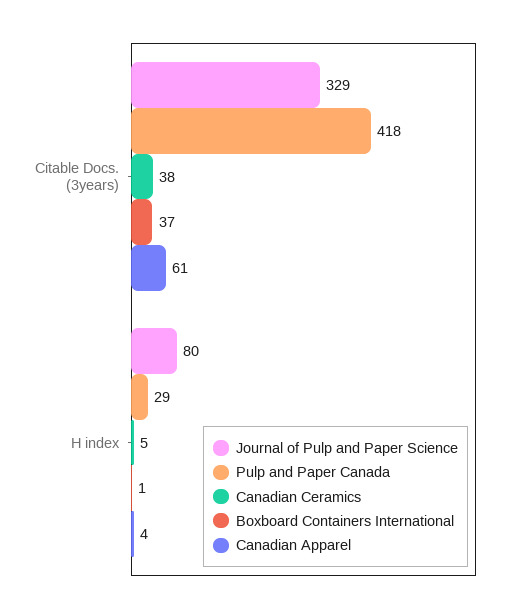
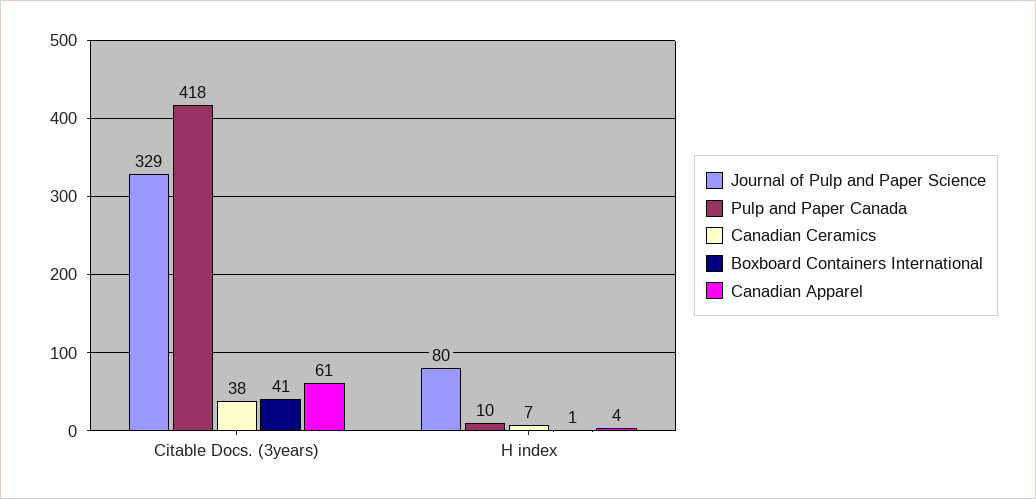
Boxboard Containers International, Citable Docs. (3years): 37 -> 41
Pulp and Paper Canada, H index: 29 -> 10
Canadian Ceramics, H index: 5 -> 7

